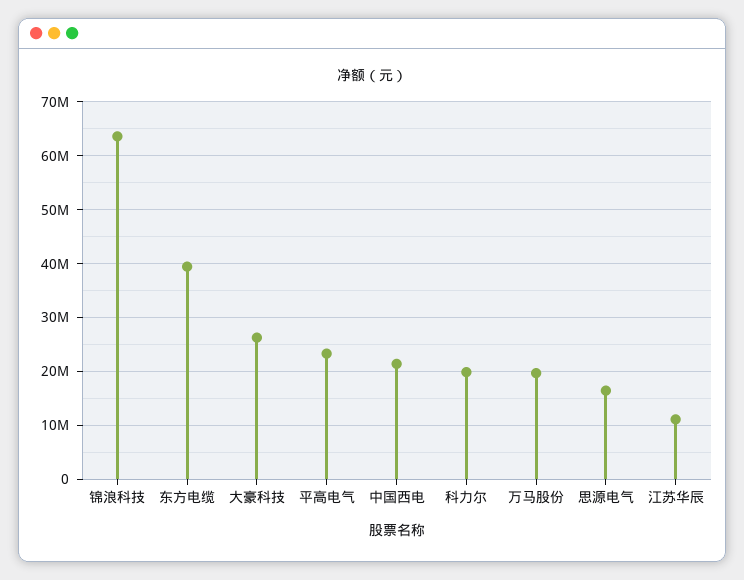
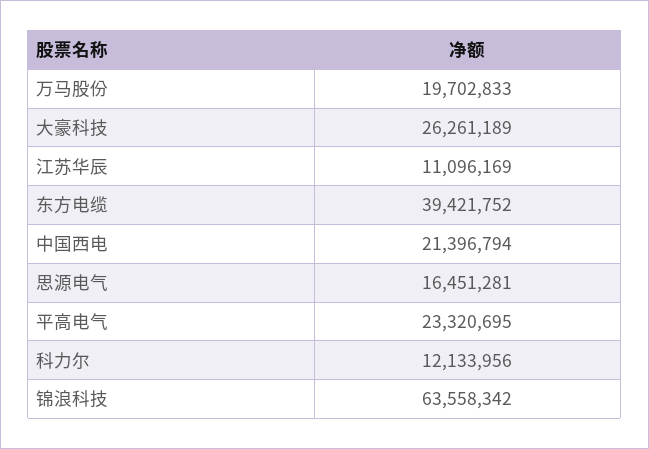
科力尔: 20000000 -> 12133956

